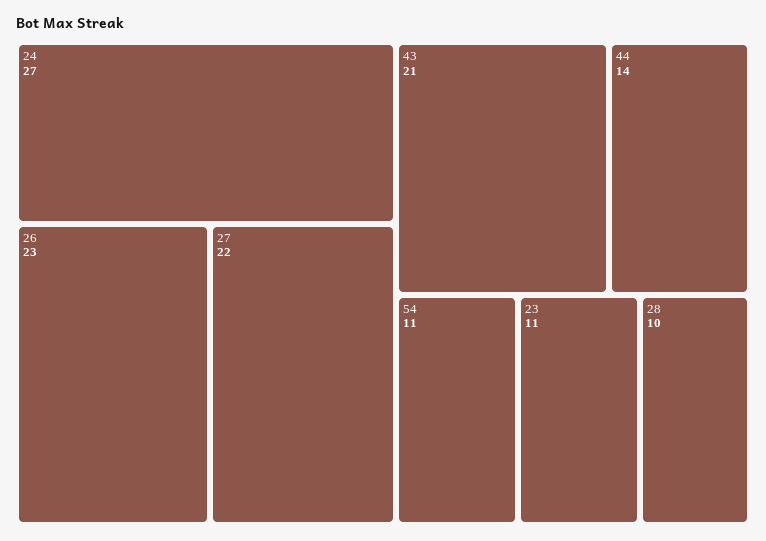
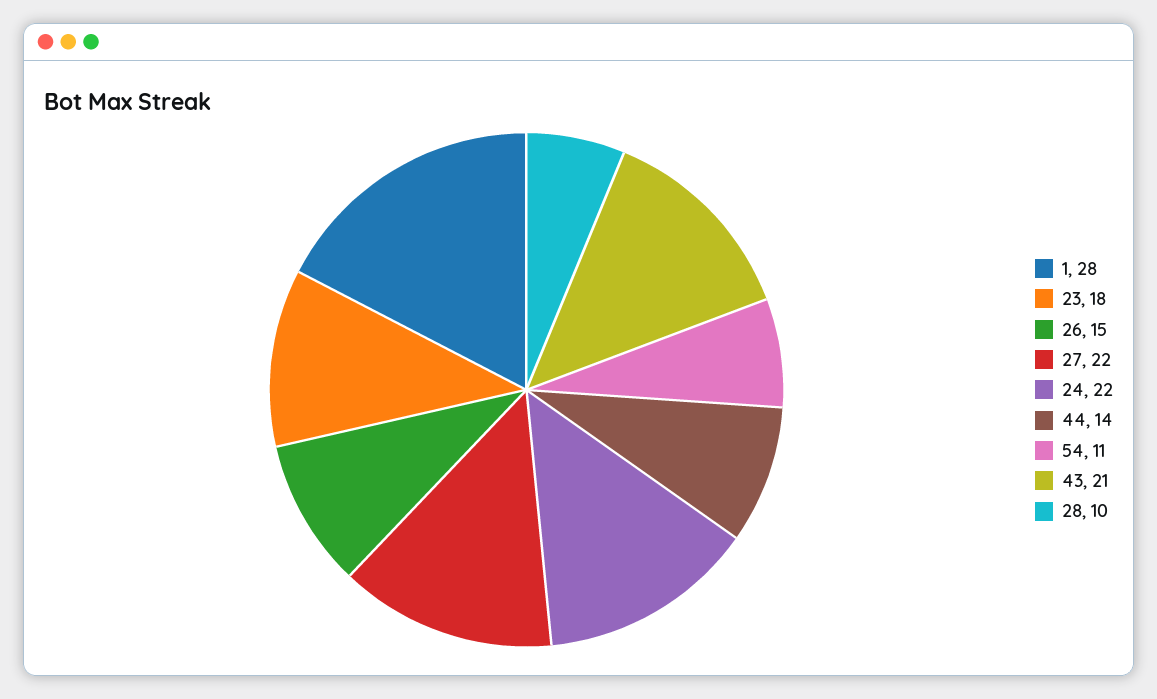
24: 27 -> 22
26: 23 -> 15
23: 11 -> 18
1: none -> 28

